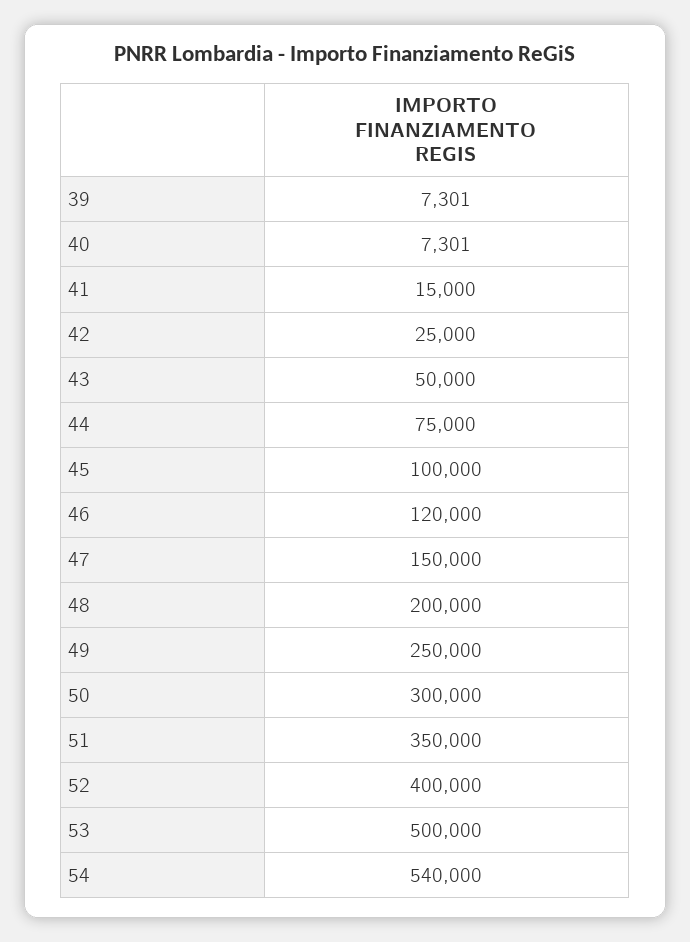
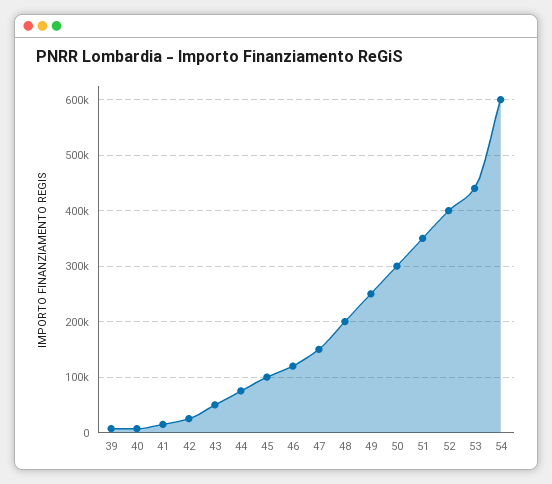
53: 500000 -> 440000
54: 540000 -> 600000

